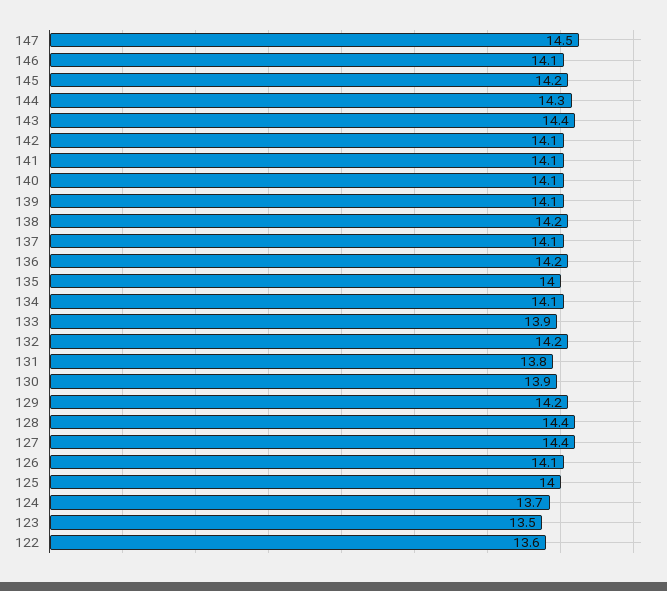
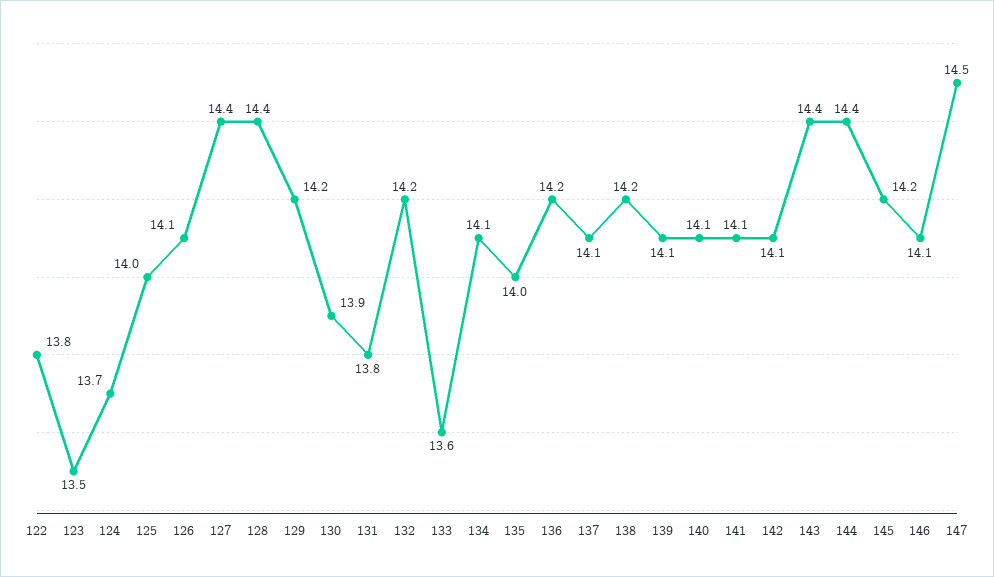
144: 14.3 -> 14.4
133: 13.9 -> 13.6
122: 13.6 -> 13.8

